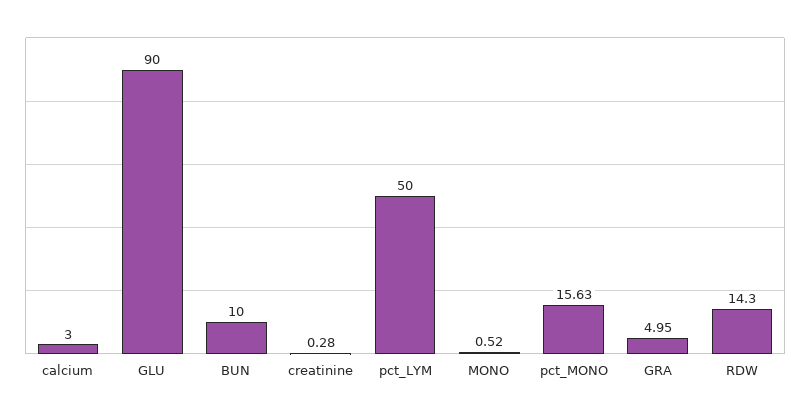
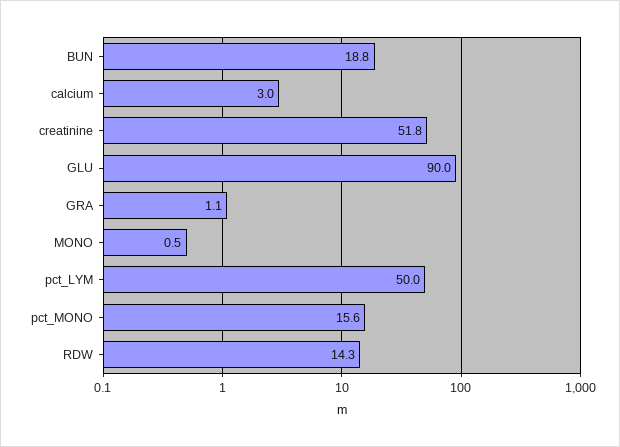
BUN: 10 -> 18.8
creatinine: 0.28 -> 51.8
GRA: 4.95 -> 1.1

